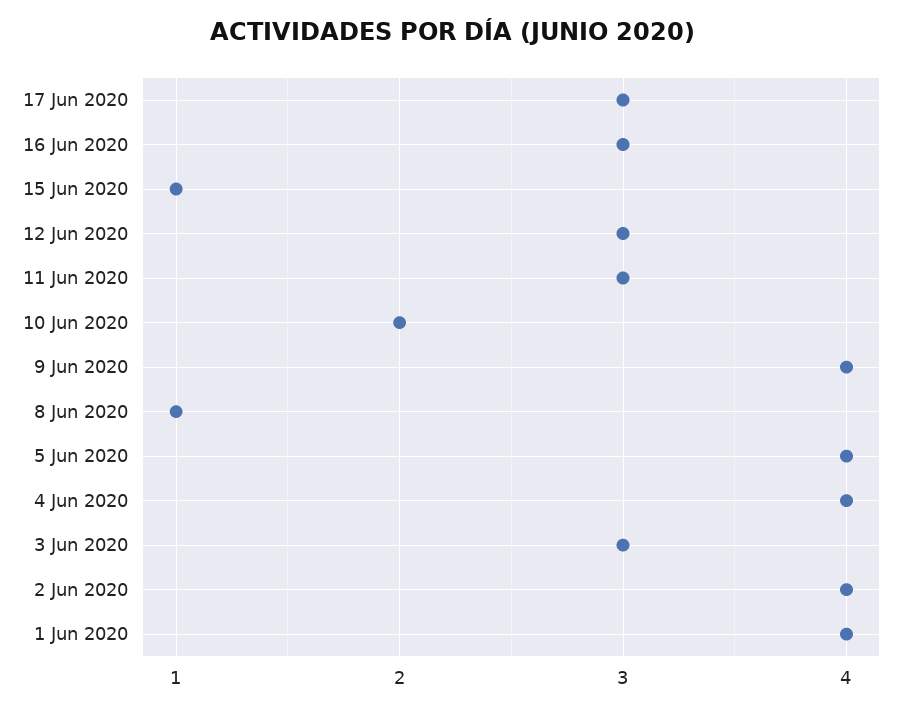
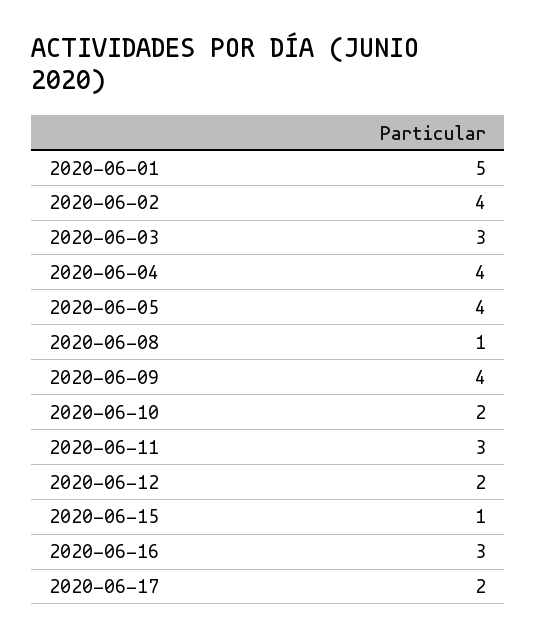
17 Jun 2020: 3 -> 2
12 Jun 2020: 3 -> 2
1 Jun 2020: 4 -> 5

